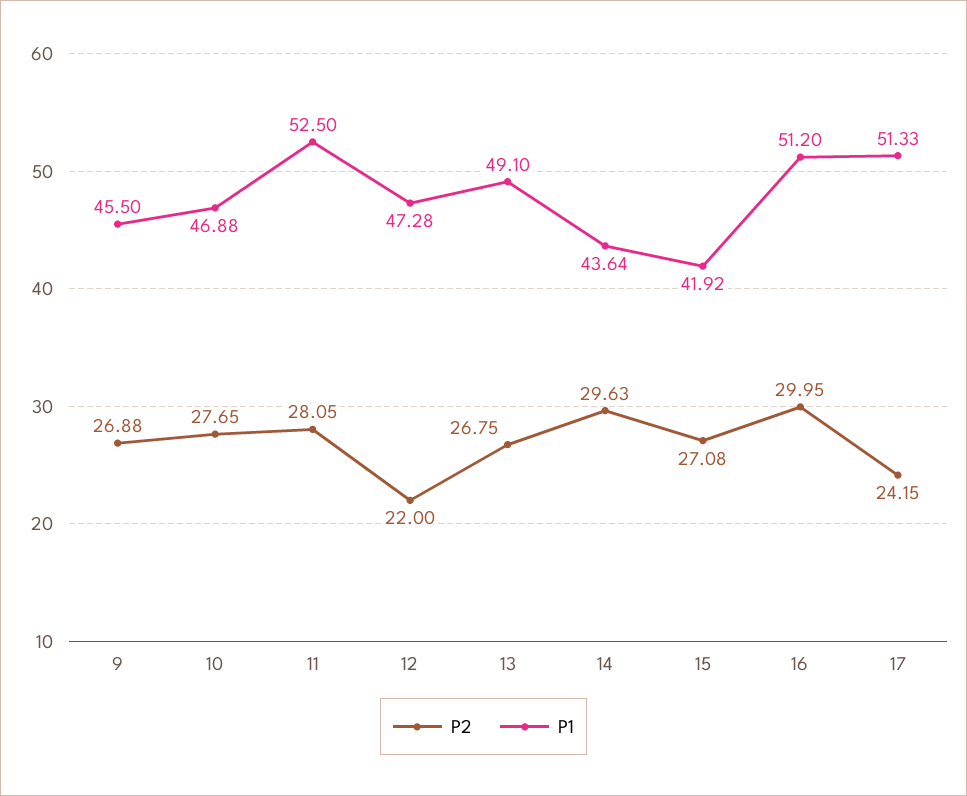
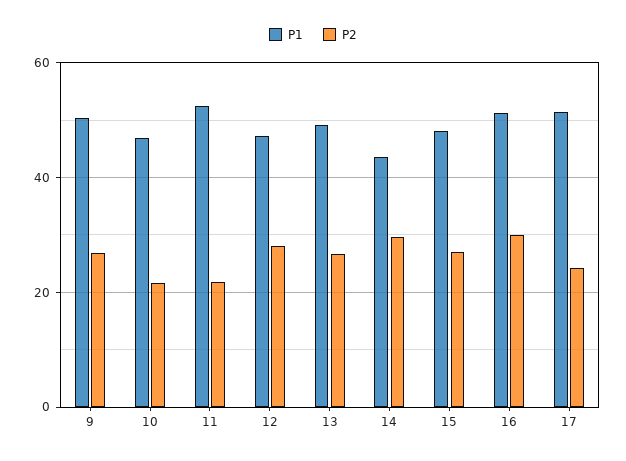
P1, 9: 45.5 -> 50
P2, 10: 27.65 -> 22
P2, 11: 28.05 -> 22
P2, 12: 22 -> 28
P1, 15: 41.92 -> 48

